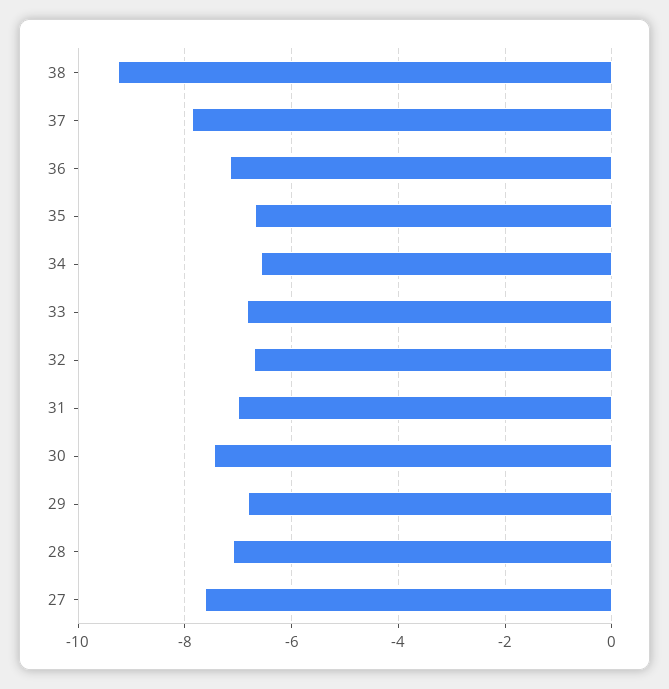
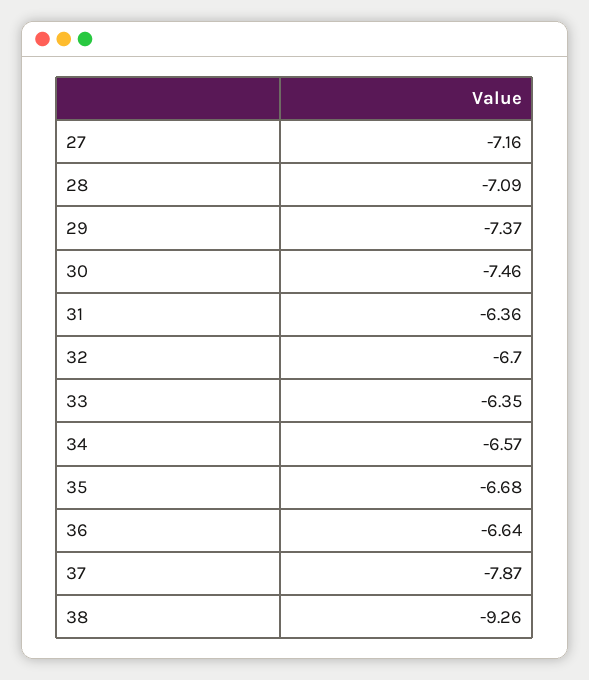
36: -7.2 -> -6.64
33: -6.8 -> -6.35
31: -7 -> -6.36
29: -6.8 -> -7.37
27: -7.6 -> -7.16

